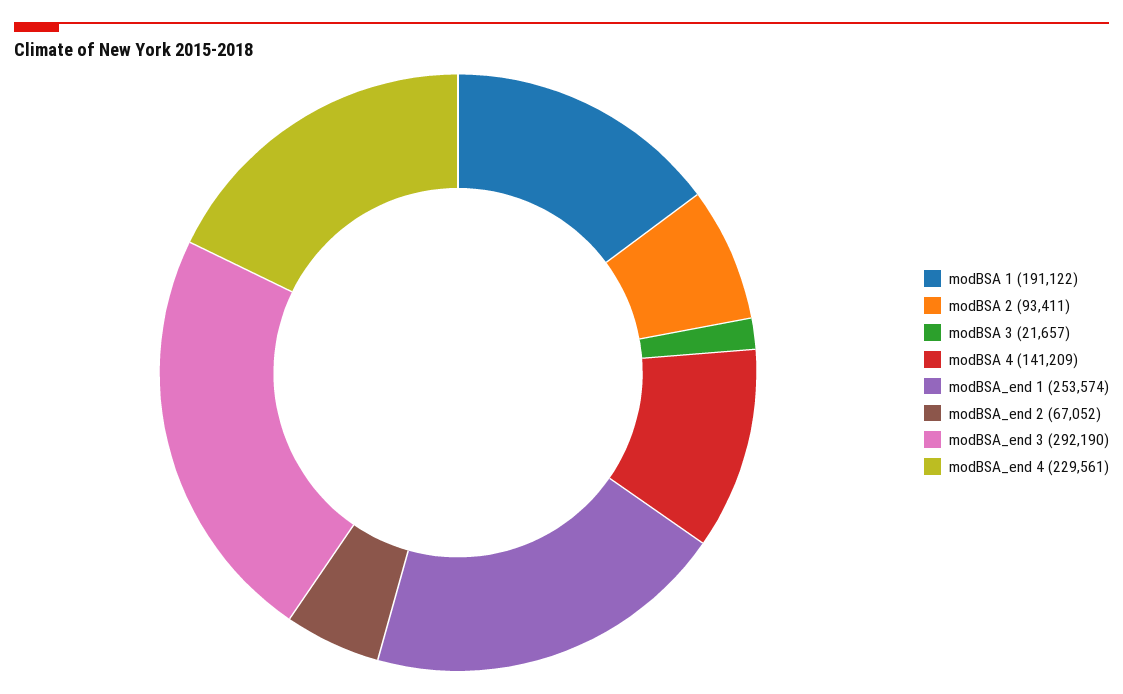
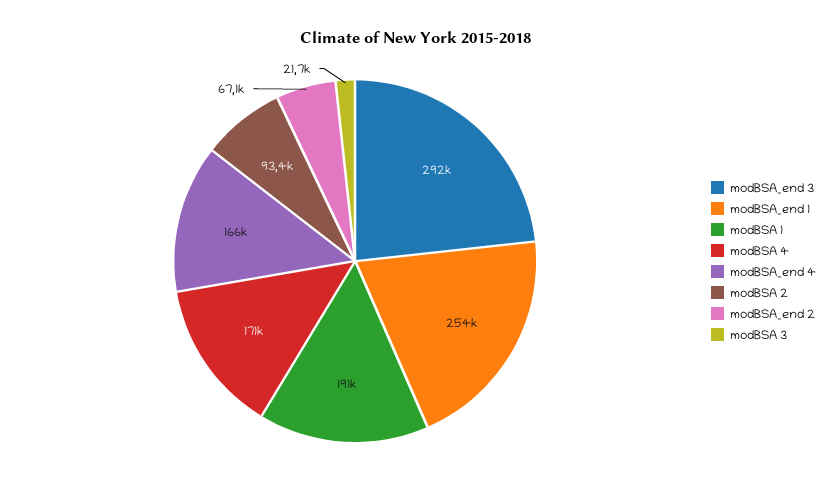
modBSA 4: 141209 -> 171000
modBSA_end 4: 229561 -> 166000

